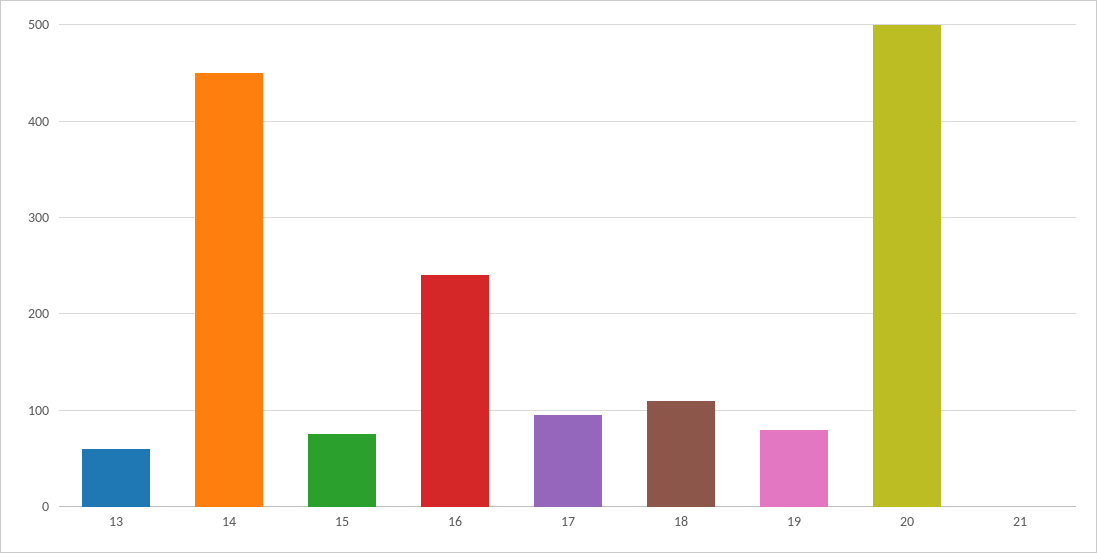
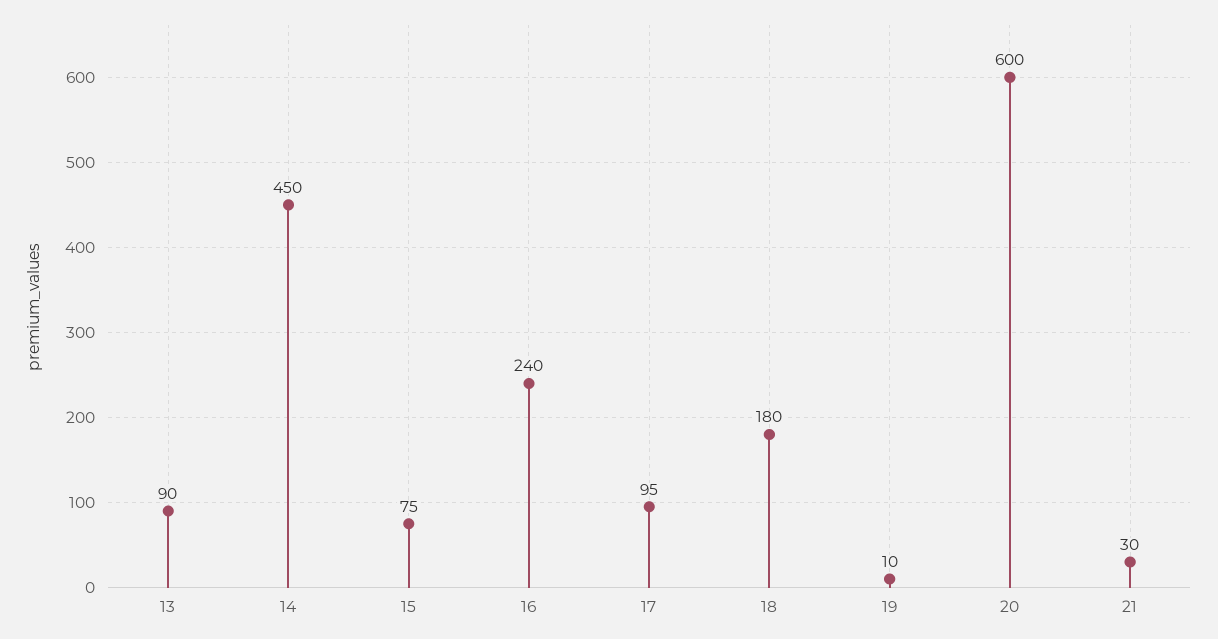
13: 60 -> 90
18: 110 -> 180
19: 80 -> 10
20: 500 -> 600
21: 0 -> 30

